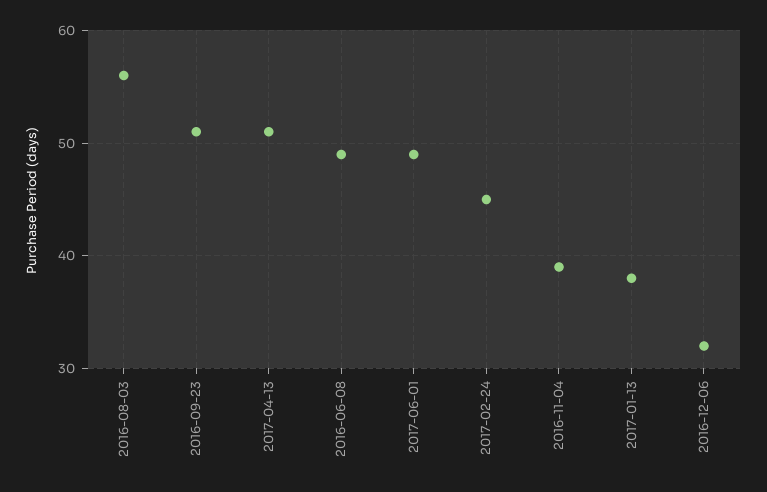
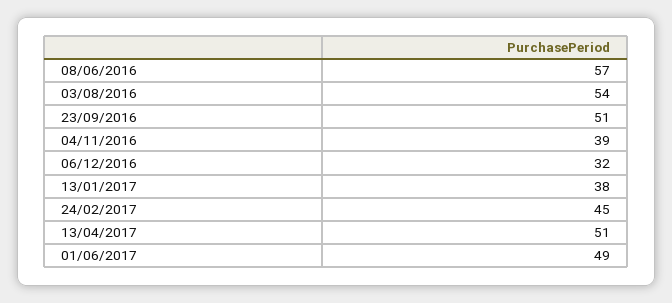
2016-08-03: 56 -> 54
2016-06-08: 49 -> 57

